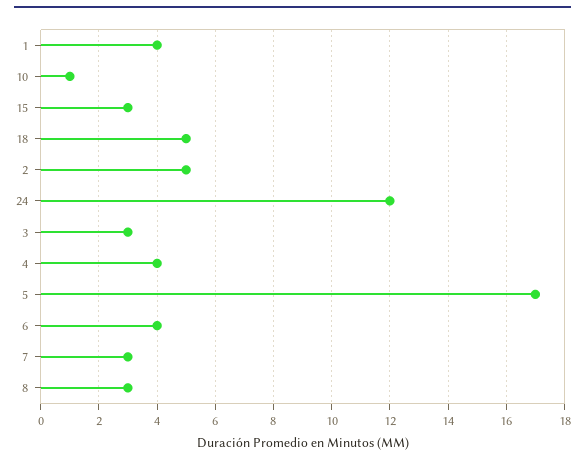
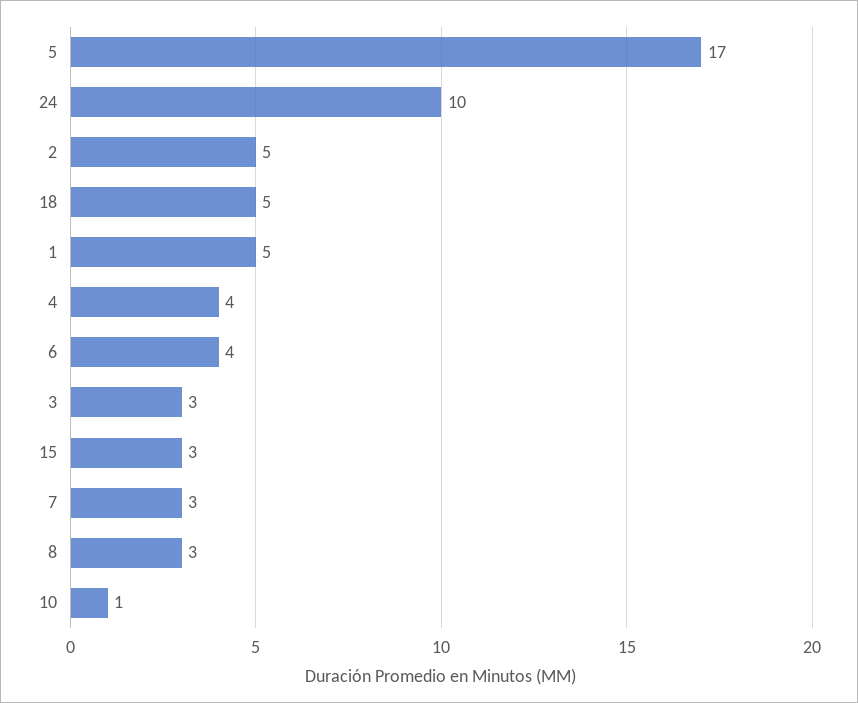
1: 4 -> 5
24: 12 -> 10

